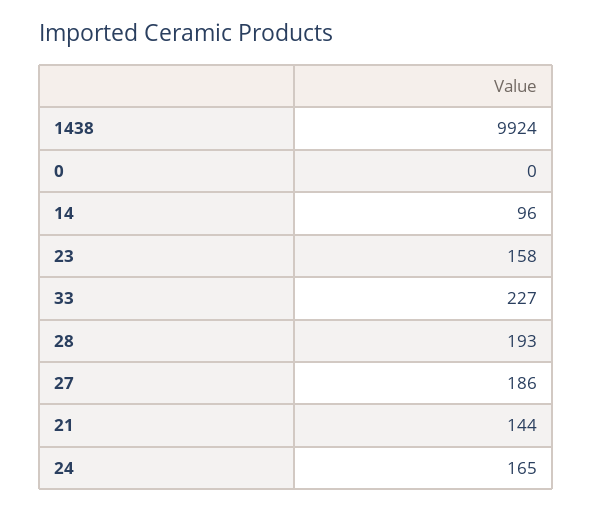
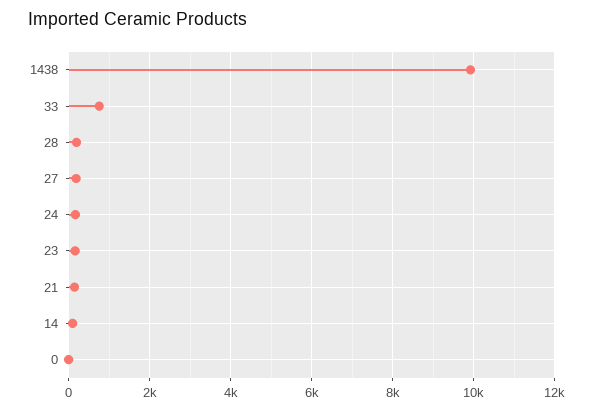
33: 227 -> 800

